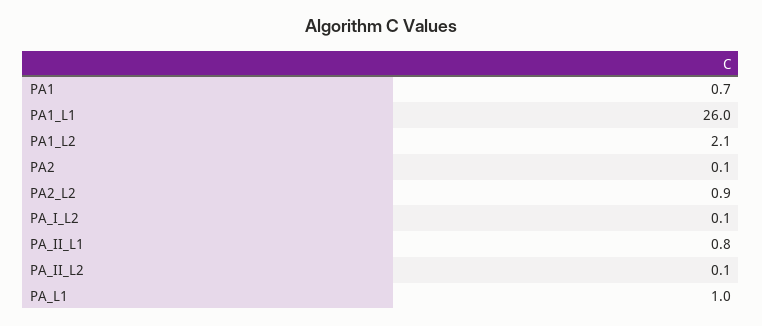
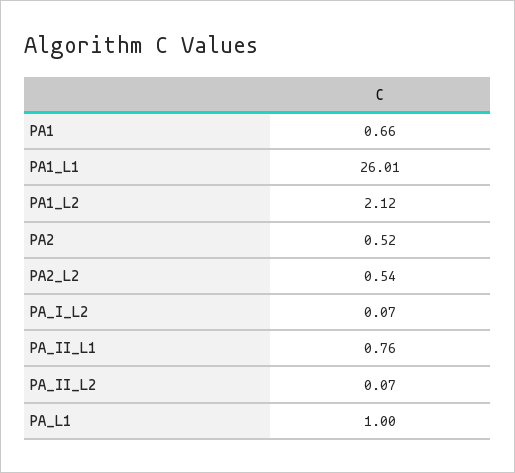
PA2: 0.1 -> 0.52
PA2_L2: 0.9 -> 0.54

